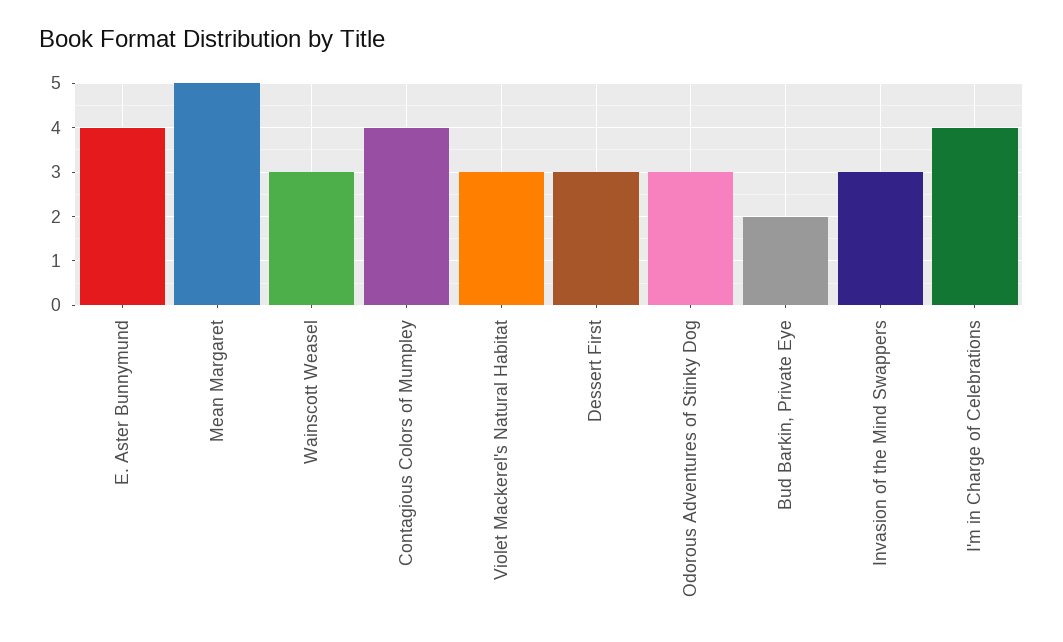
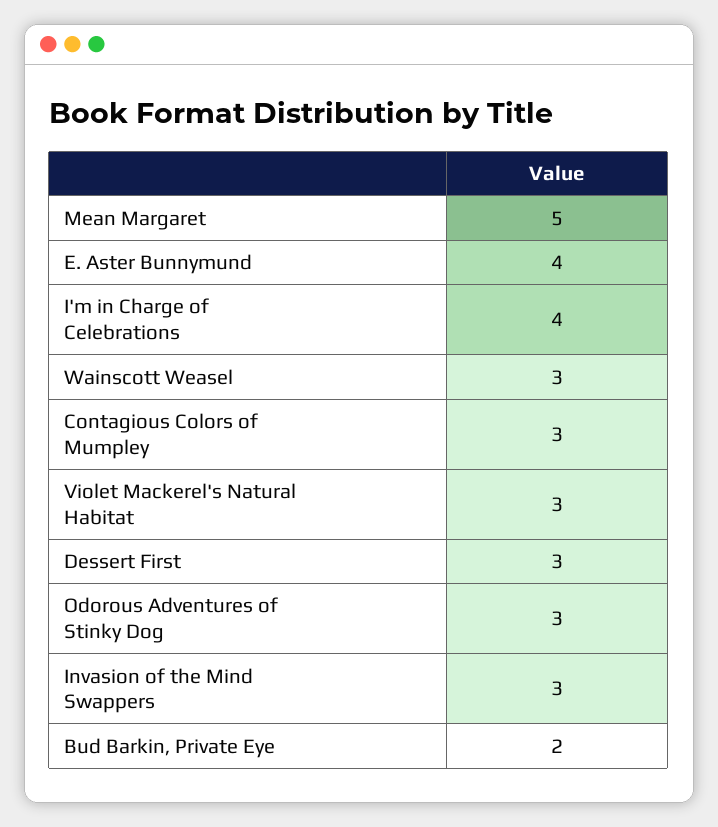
Contagious Colors of Mumpley: 4 -> 3

